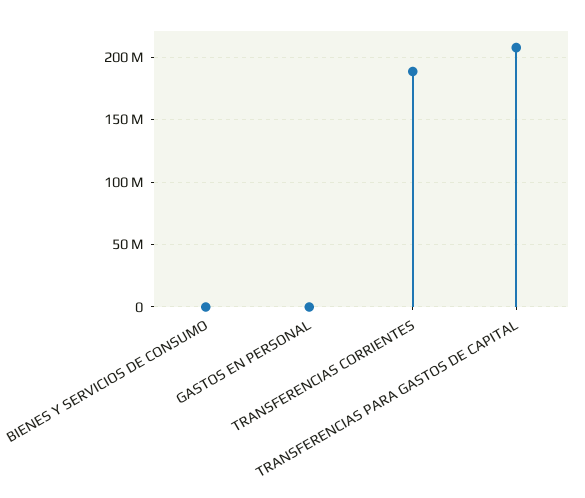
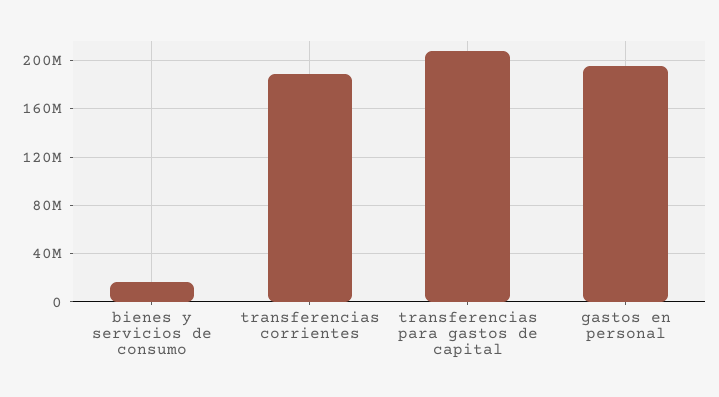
BIENES Y SERVICIOS DE CONSUMO: 0 -> 15000000
GASTOS EN PERSONAL: 0 -> 195000000

